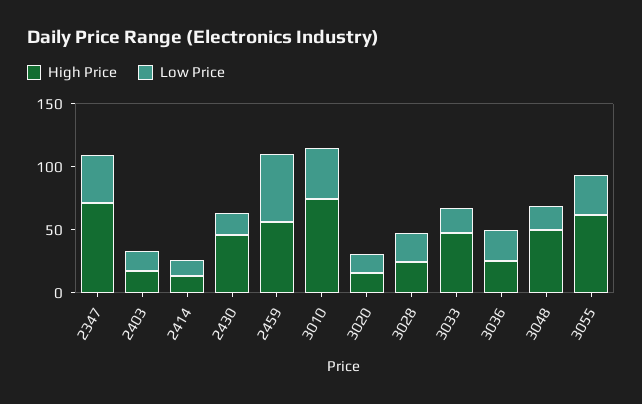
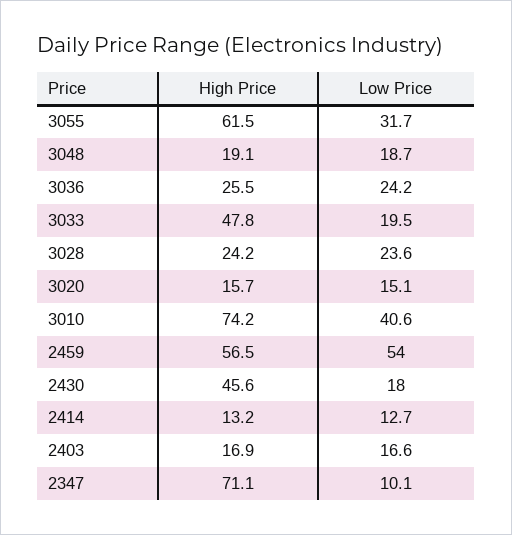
Low Price, 2347: 40 -> 10.1
High Price, 3048: 50 -> 19.1

